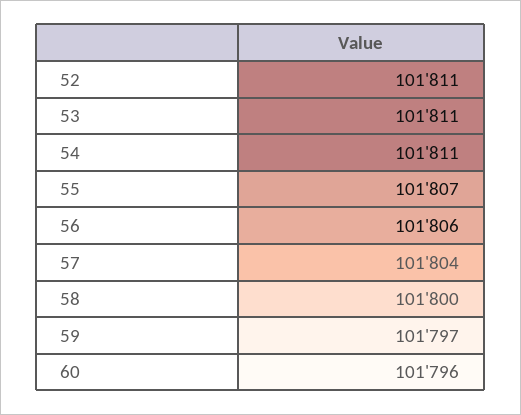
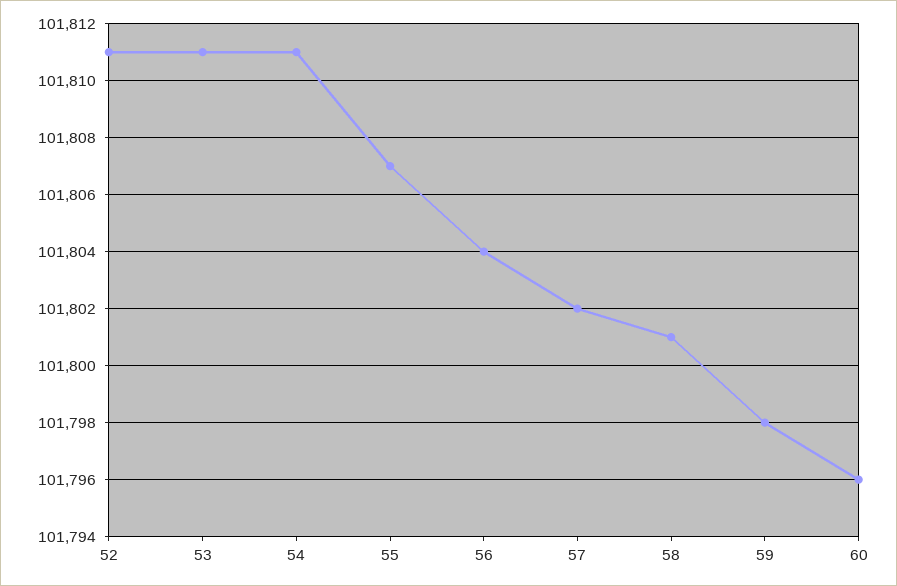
56: 101806 -> 101804
57: 101804 -> 101802
58: 101800 -> 101801
59: 101797 -> 101798

